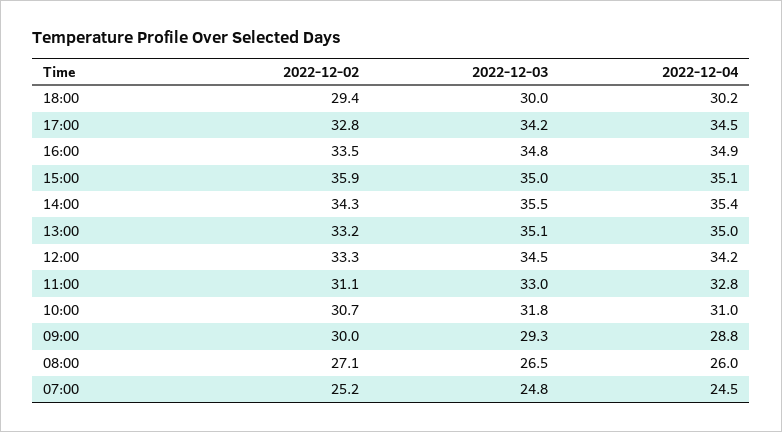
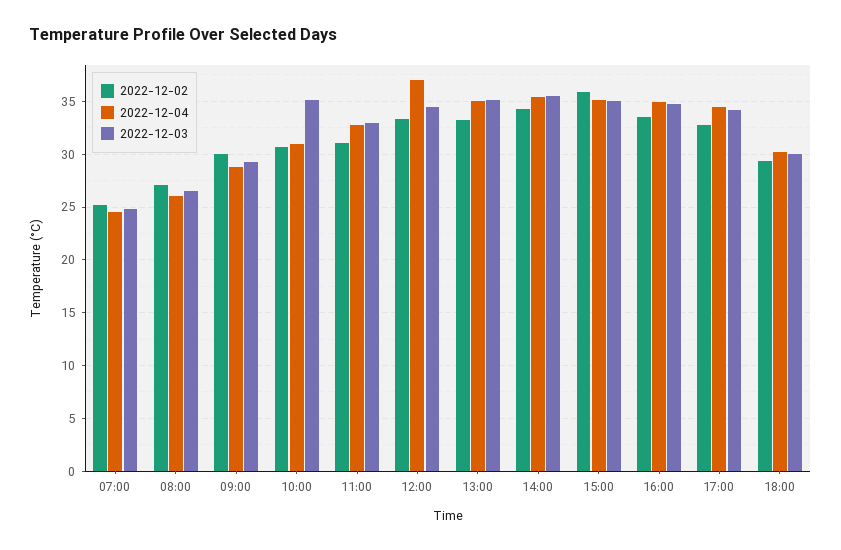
2022-12-04, 12:00: 34.2 -> 37
2022-12-03, 10:00: 31.8 -> 35

